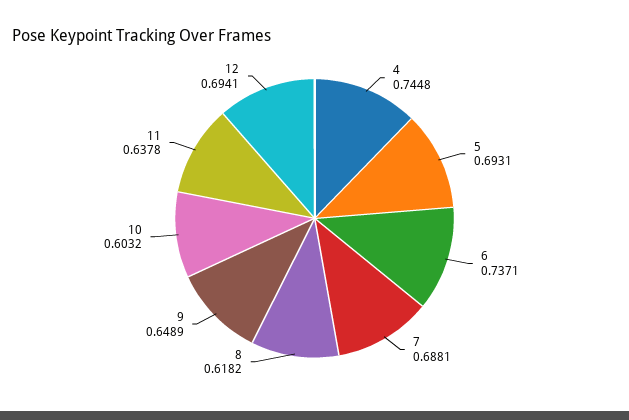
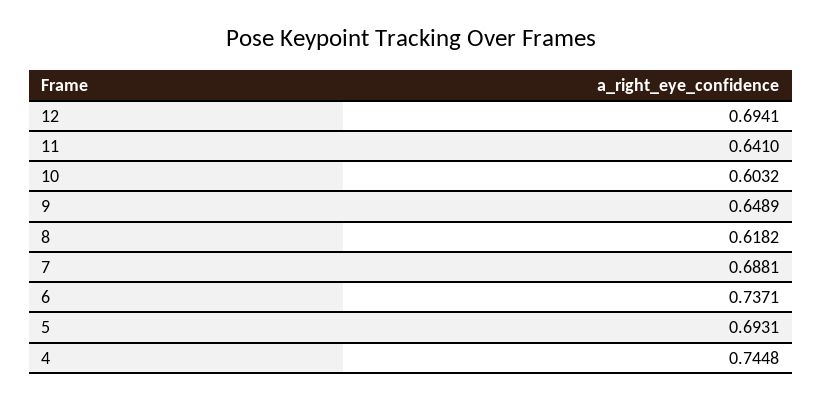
11: 0.6378 -> 0.641

